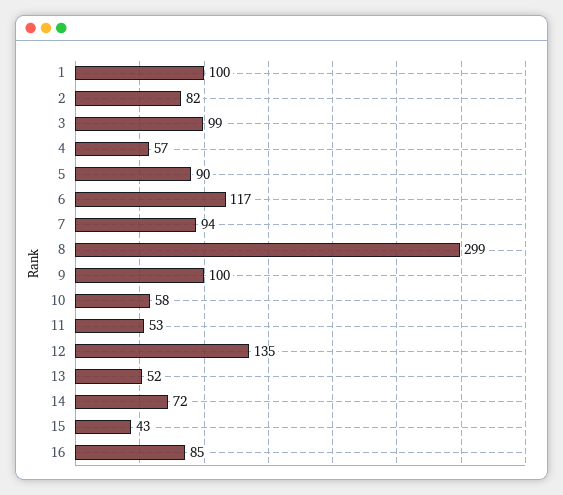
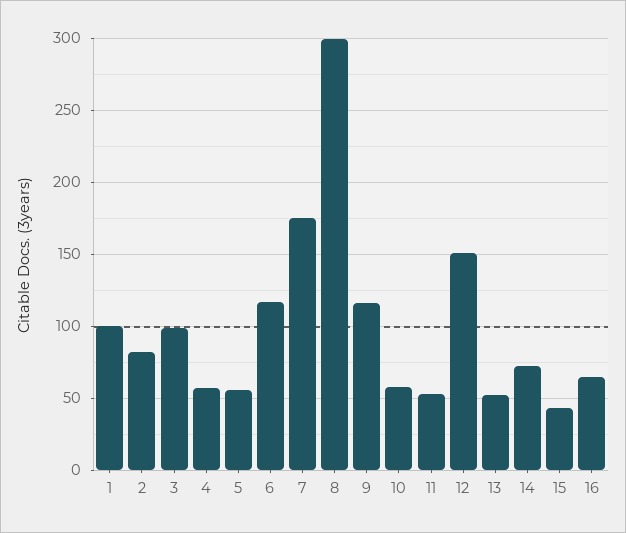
5: 90 -> 55
7: 94 -> 175
9: 100 -> 115
12: 135 -> 150
16: 85 -> 65

